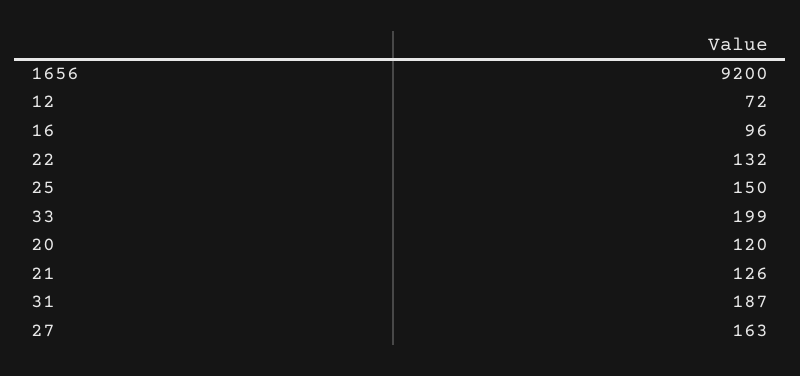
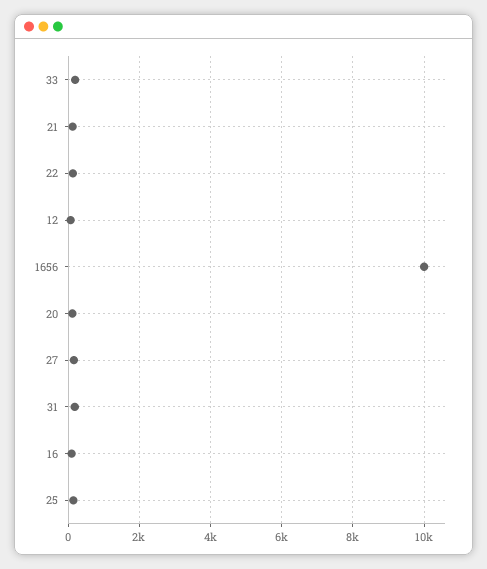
1656: 9200 -> 10000

